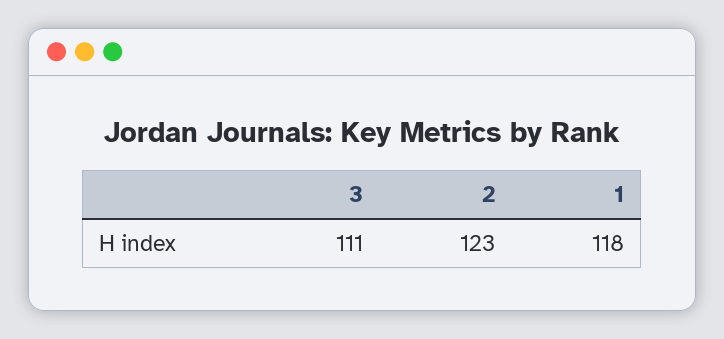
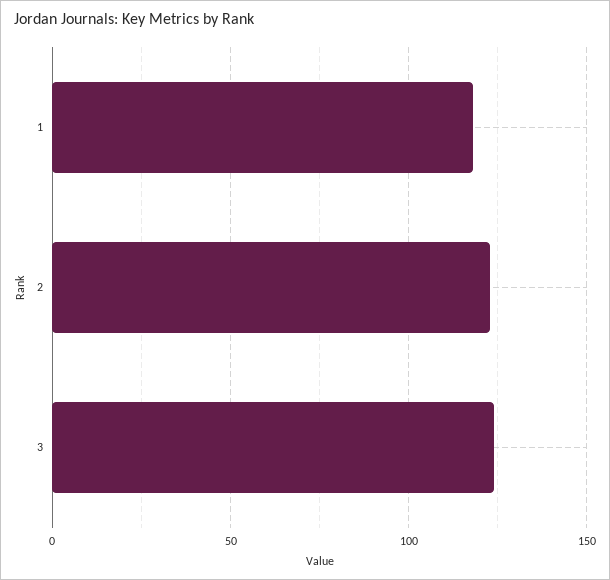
3: 111 -> 125

